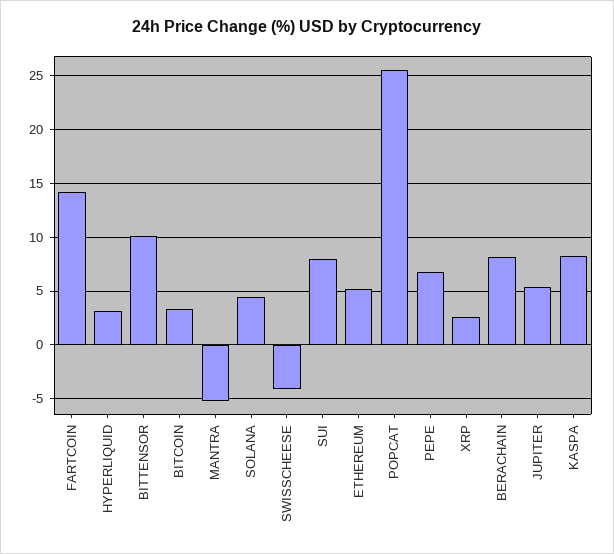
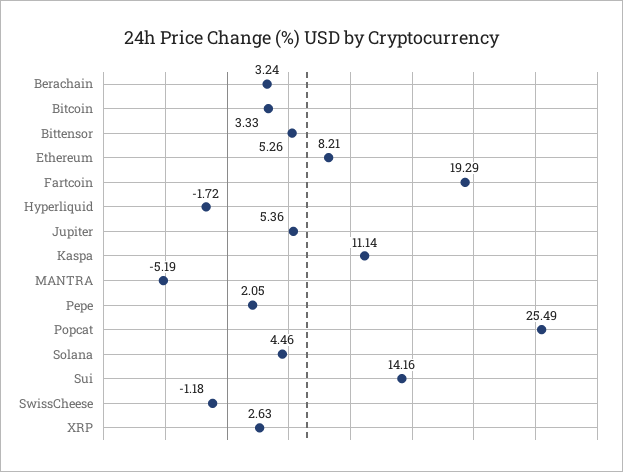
FARTCOIN: 14 -> 19.29
HYPERLIQUID: 3 -> -1.72
BITTENSOR: 10 -> 5.26
SWISSCHEESE: -4 -> -1.18
SUI: 8 -> 14.16
ETHEREUM: 5 -> 8.21
PEPE: 7 -> 2.05
BERACHAIN: 8 -> 3.24
KASPA: 8 -> 11.14

